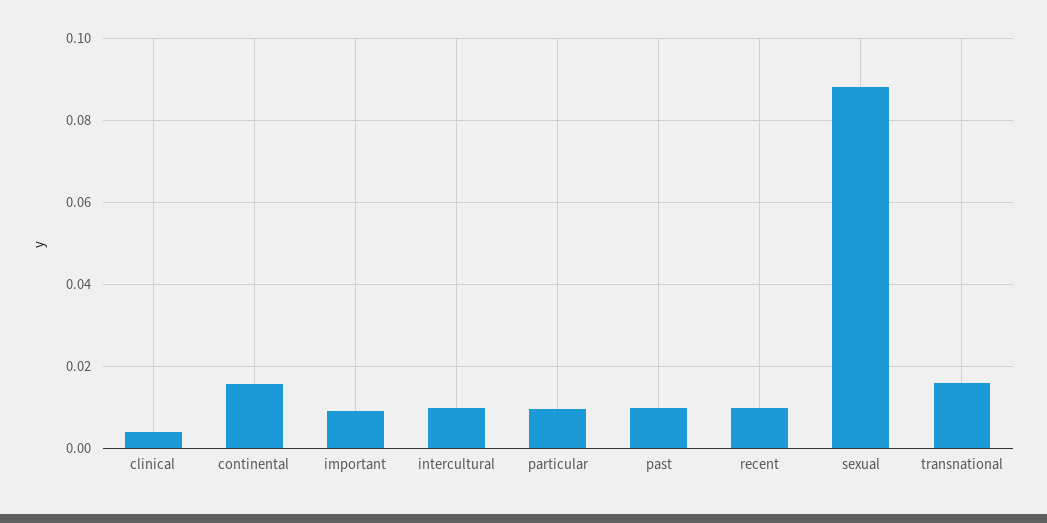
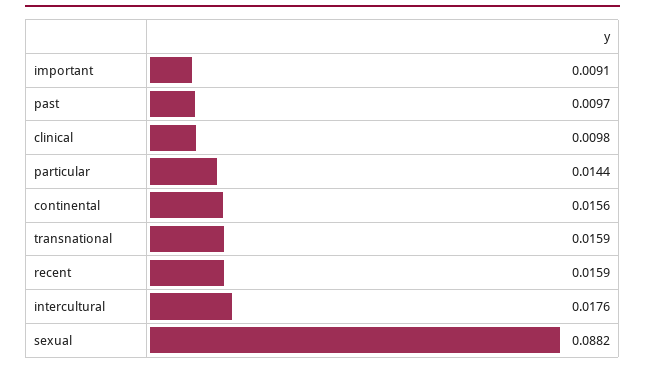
clinical: 0.004 -> 0.0098
intercultural: 0.01 -> 0.0176
particular: 0.01 -> 0.0144
recent: 0.01 -> 0.0159

